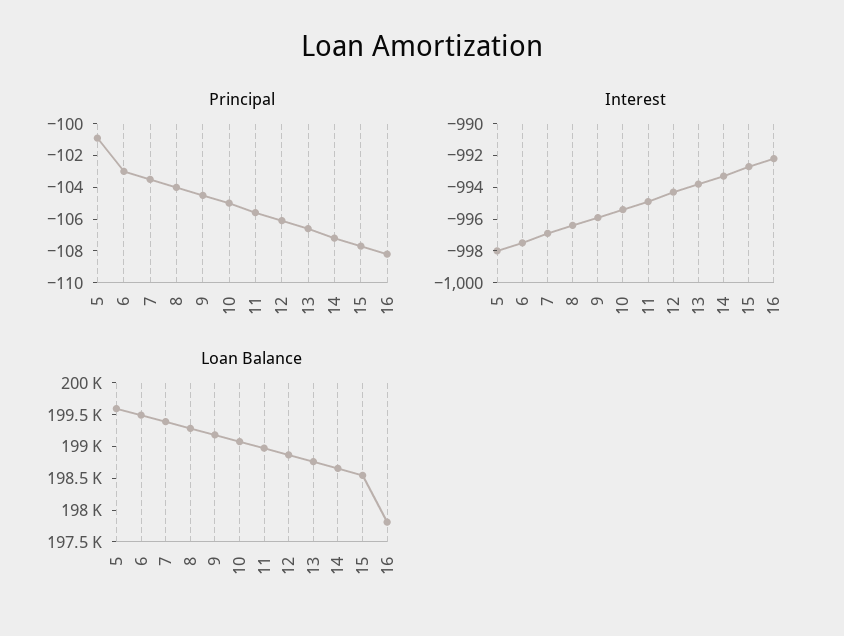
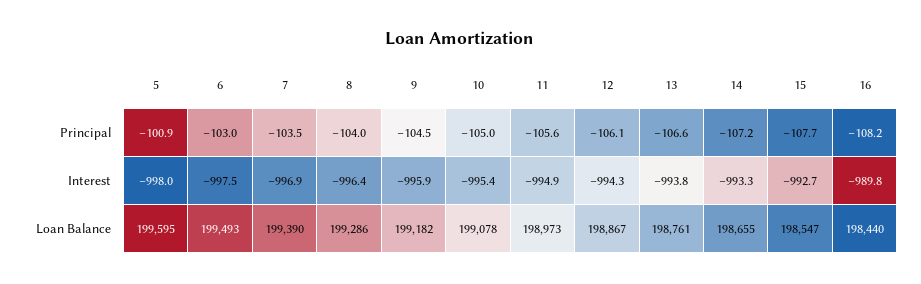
Interest, 16: -992 -> -989.8
Loan Balance, 16: 197750 -> 198440

